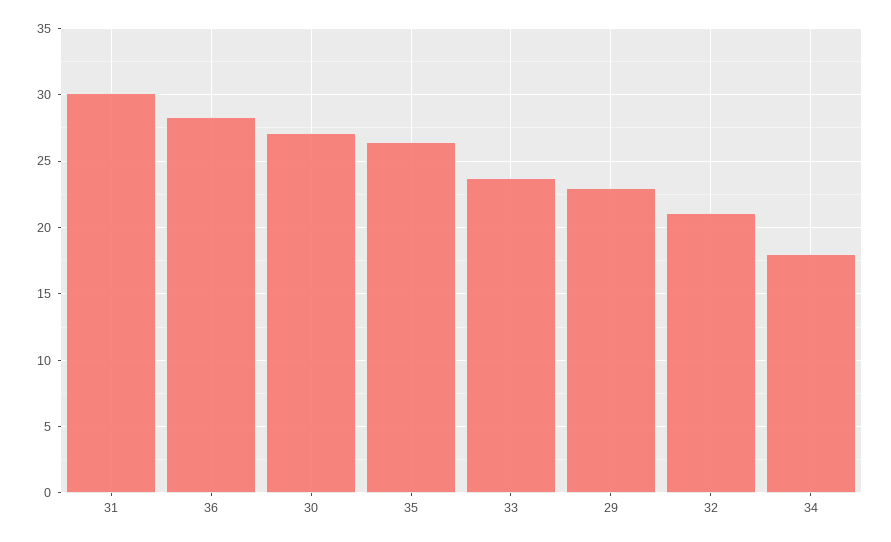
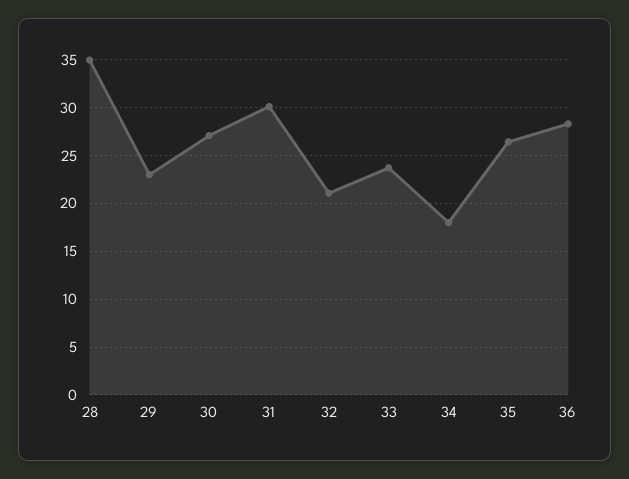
28: none -> 35

